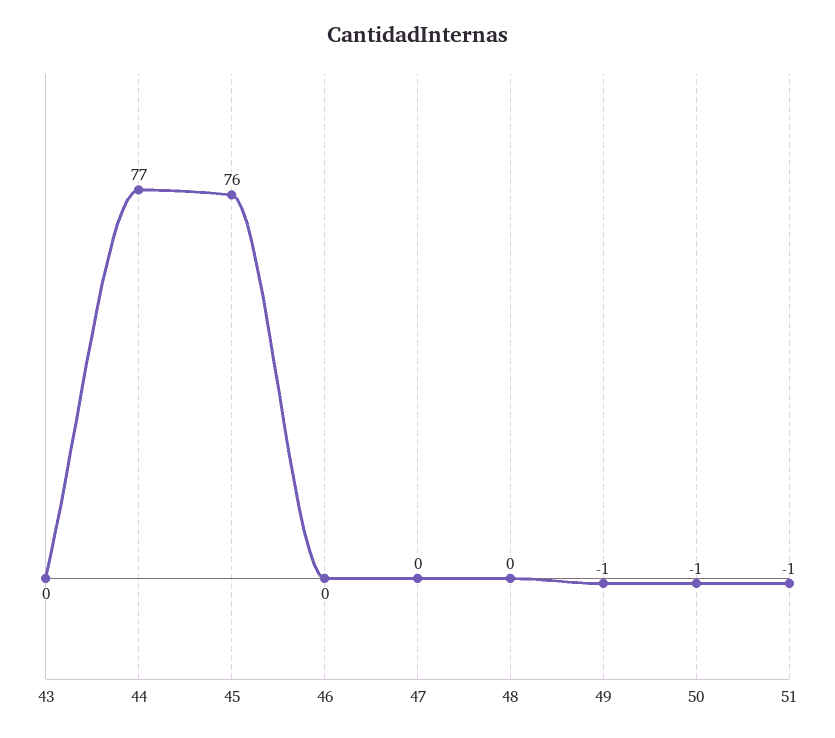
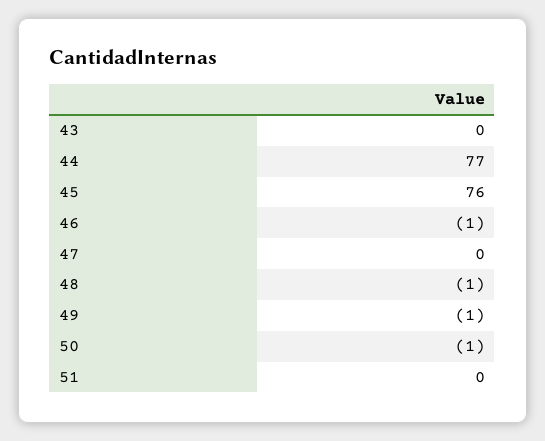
46: 0 -> -1
48: 0 -> -1
51: -1 -> 0

